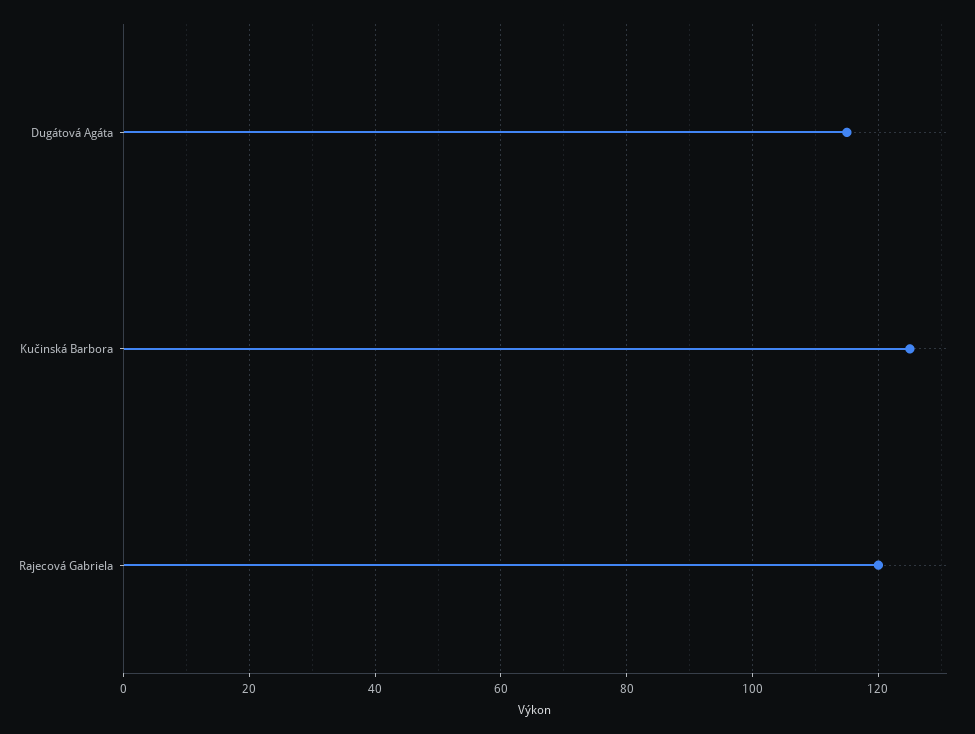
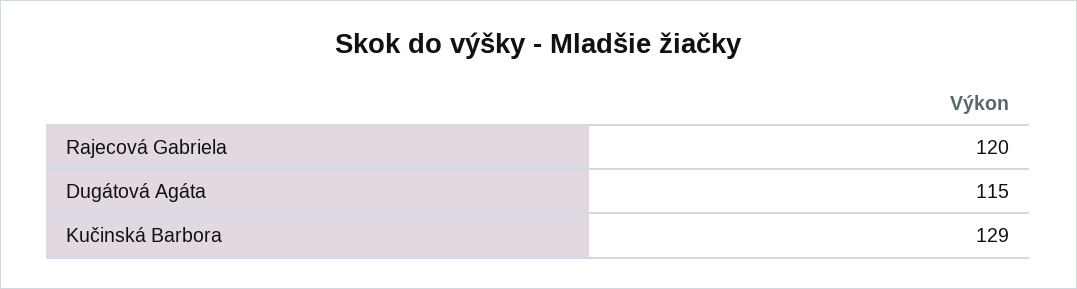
Kučinská Barbora: 125 -> 129

